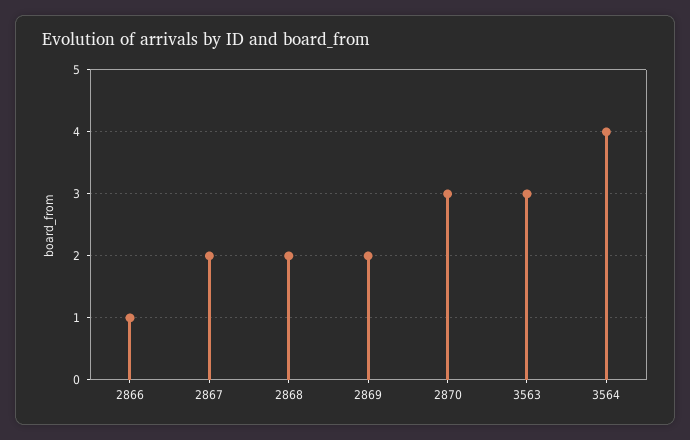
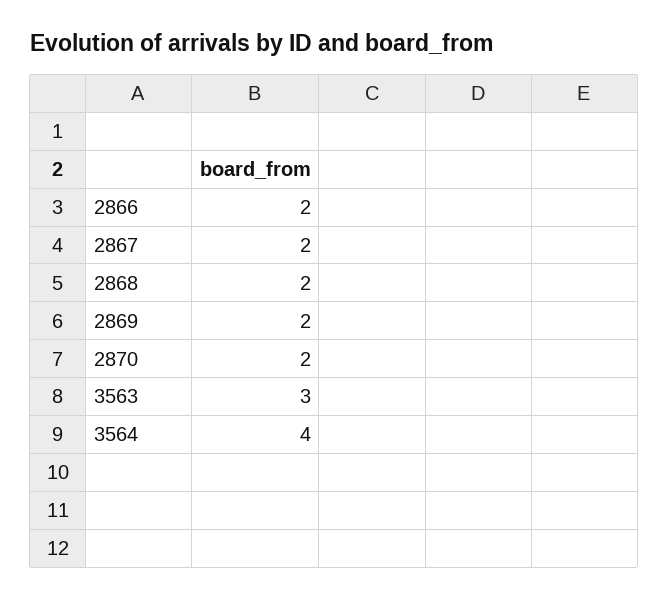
2866: 1 -> 2
2870: 3 -> 2

